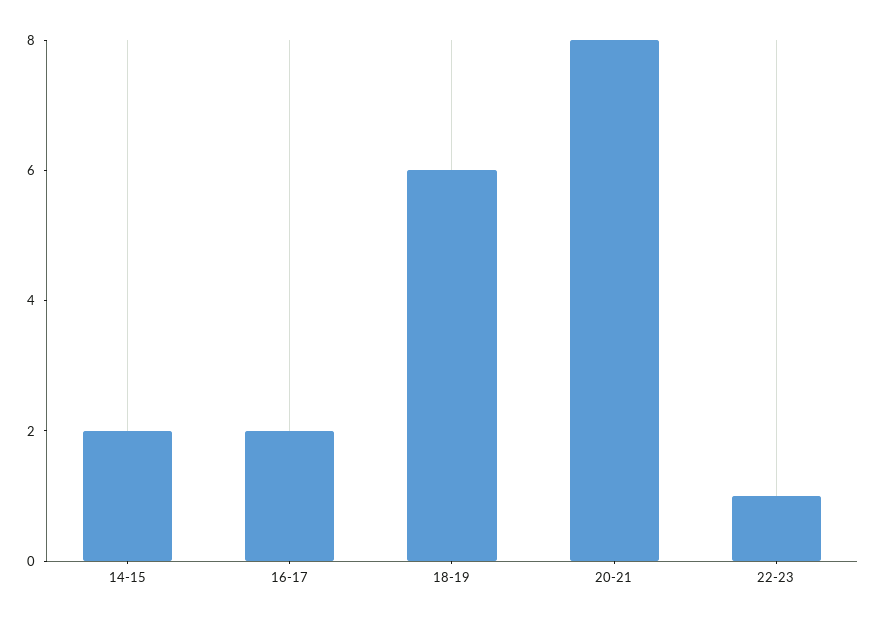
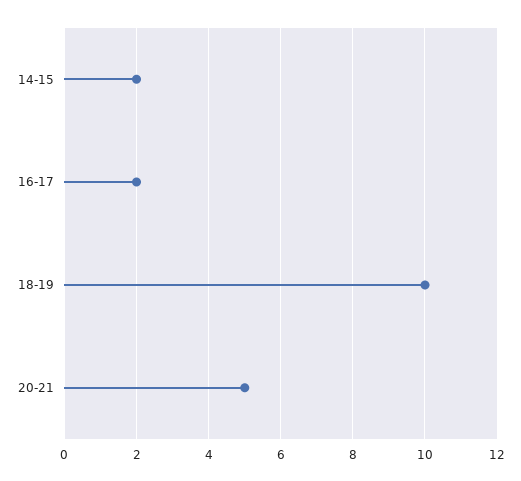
18-19: 6 -> 10
20-21: 8 -> 5
22-23: 1 -> none

